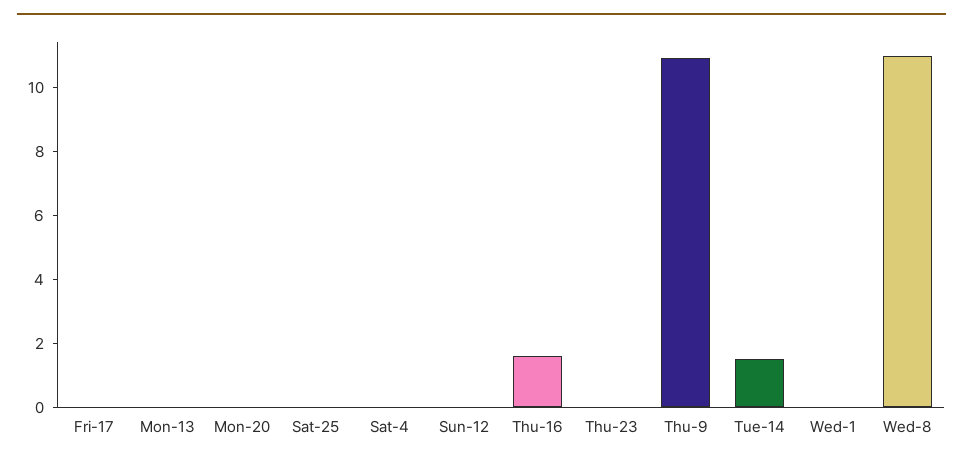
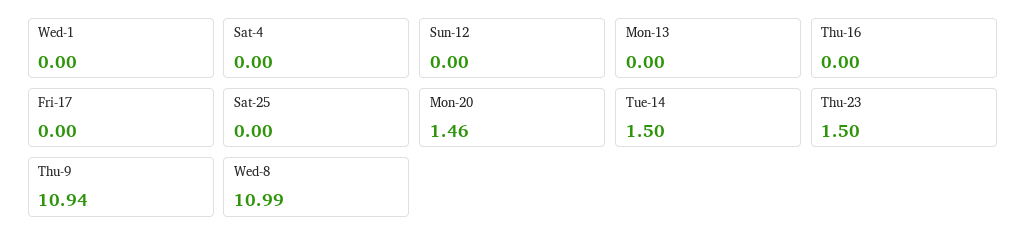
Mon-20: 0 -> 1.46
Thu-16: 1.5 -> 0
Thu-23: 0 -> 1.5

